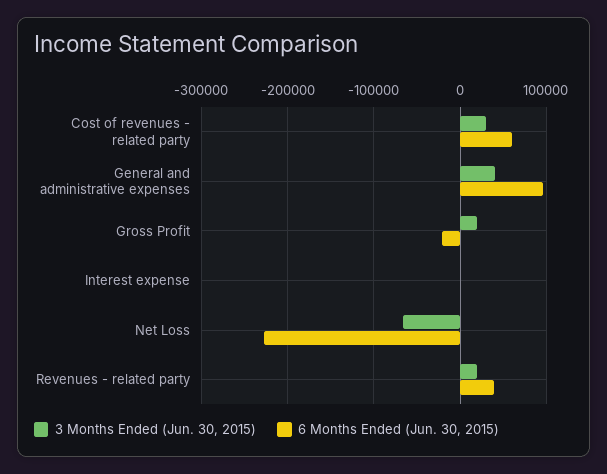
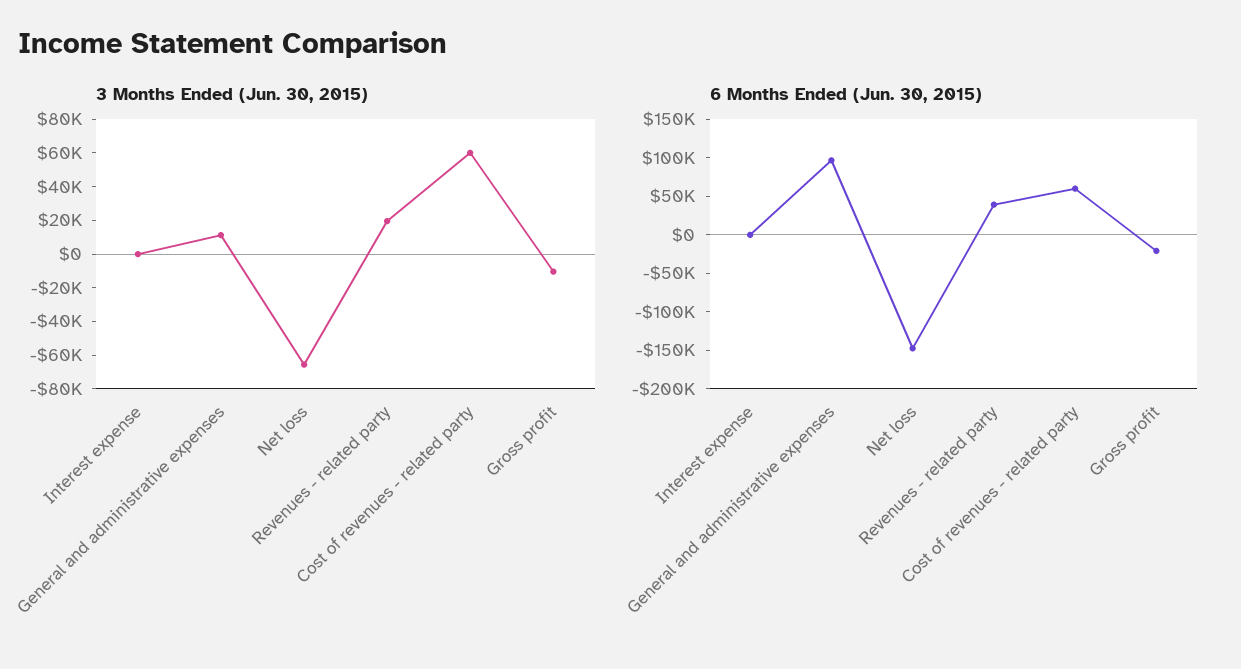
3 Months Ended (Jun. 30, 2015), Cost of revenues - related party: 30000 -> 60000
3 Months Ended (Jun. 30, 2015), General and administrative expenses: 40000 -> 10000
3 Months Ended (Jun. 30, 2015), Gross Profit: 20000 -> -10000
6 Months Ended (Jun. 30, 2015), Net Loss: -230000 -> -150000

